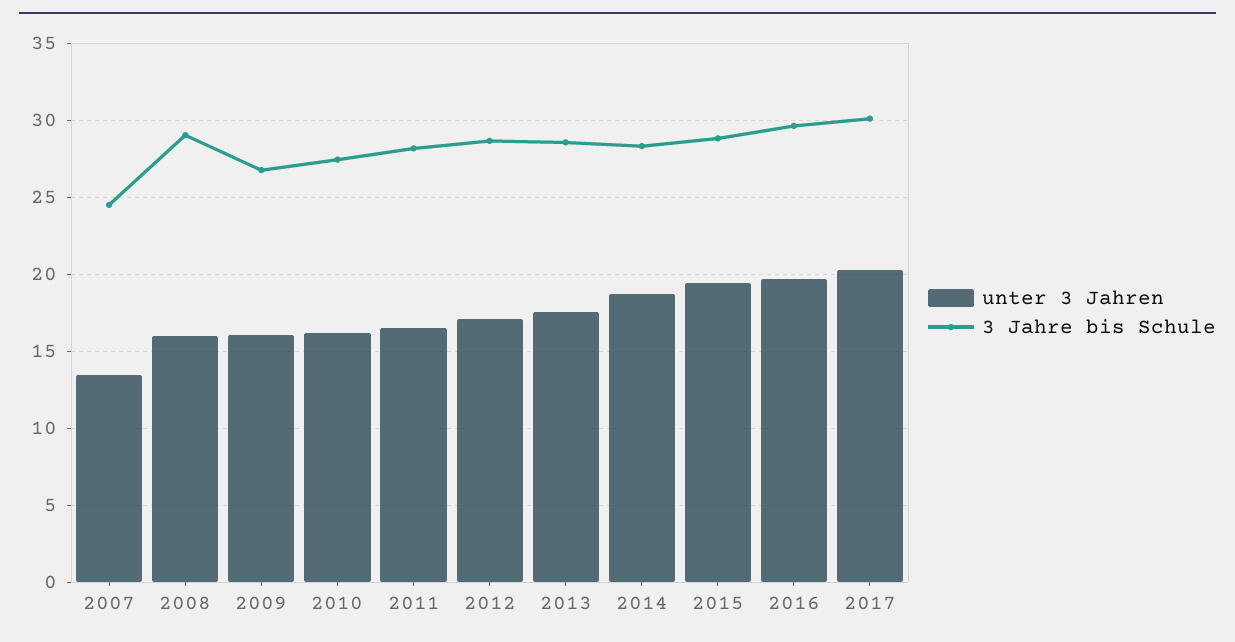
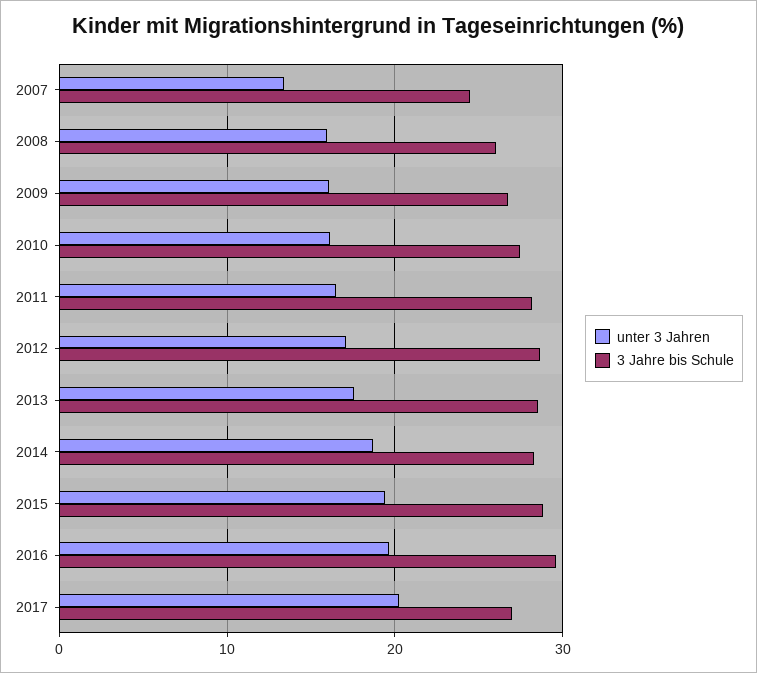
3 Jahre bis Schule, 2008: 29 -> 26
3 Jahre bis Schule, 2017: 30 -> 27

